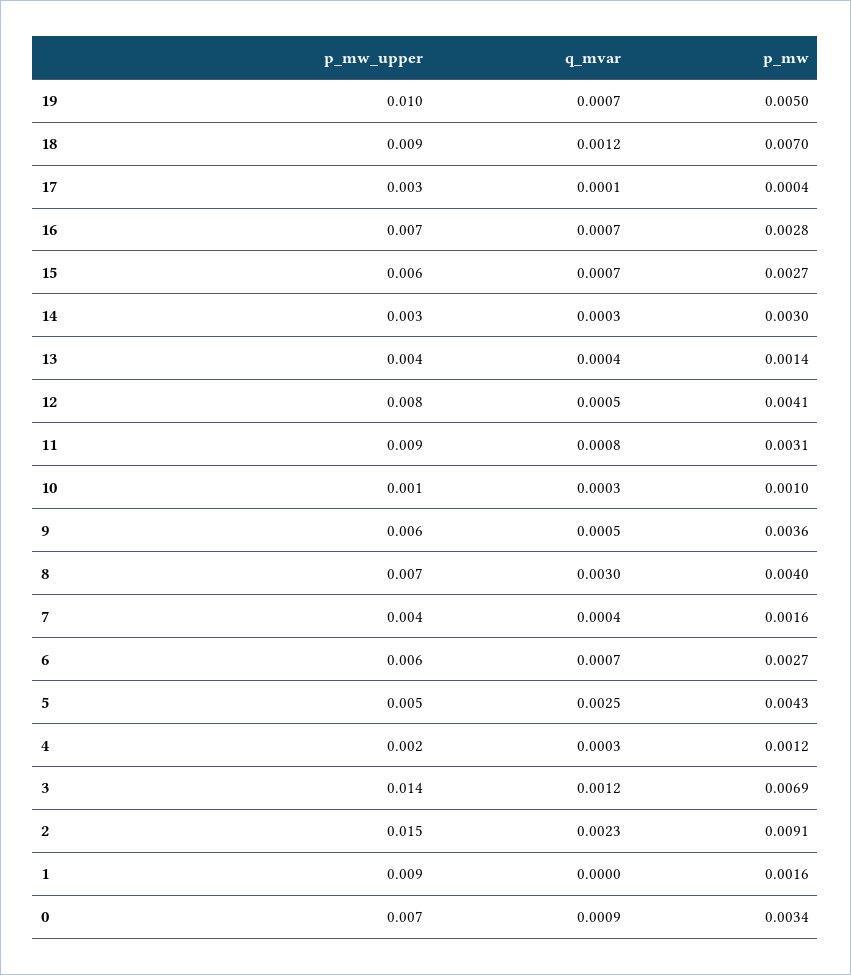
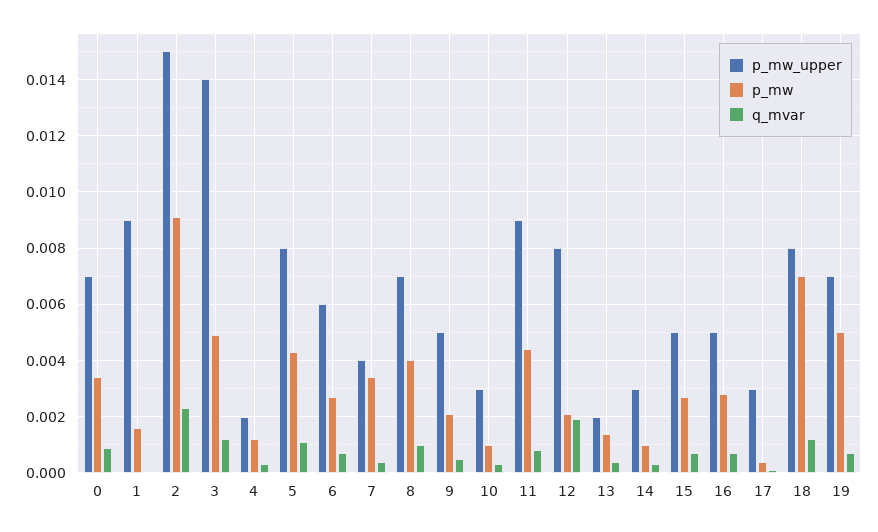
p_mw_upper, 19: 0.01 -> 0.007
p_mw_upper, 18: 0.009 -> 0.008
p_mw_upper, 16: 0.007 -> 0.005
p_mw_upper, 15: 0.006 -> 0.005
p_mw, 14: 0.003 -> 0.001
p_mw_upper, 13: 0.004 -> 0.002
q_mvar, 12: 0.0005 -> 0.002
p_mw, 12: 0.0041 -> 0.002
p_mw, 11: 0.0031 -> 0.0045
p_mw_upper, 10: 0.001 -> 0.003
p_mw_upper, 9: 0.006 -> 0.005
p_mw, 9: 0.0036 -> 0.002
q_mvar, 8: 0.003 -> 0.001
p_mw, 7: 0.0016 -> 0.0035
p_mw_upper, 5: 0.005 -> 0.008
q_mvar, 5: 0.0025 -> 0.001
p_mw, 3: 0.0069 -> 0.005

